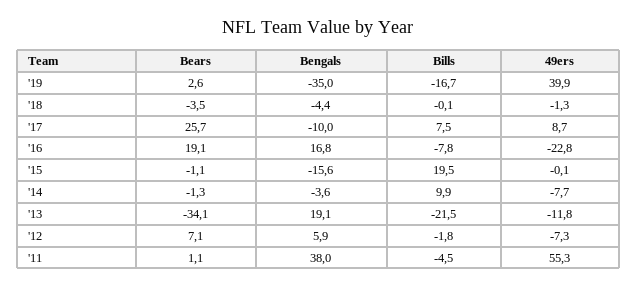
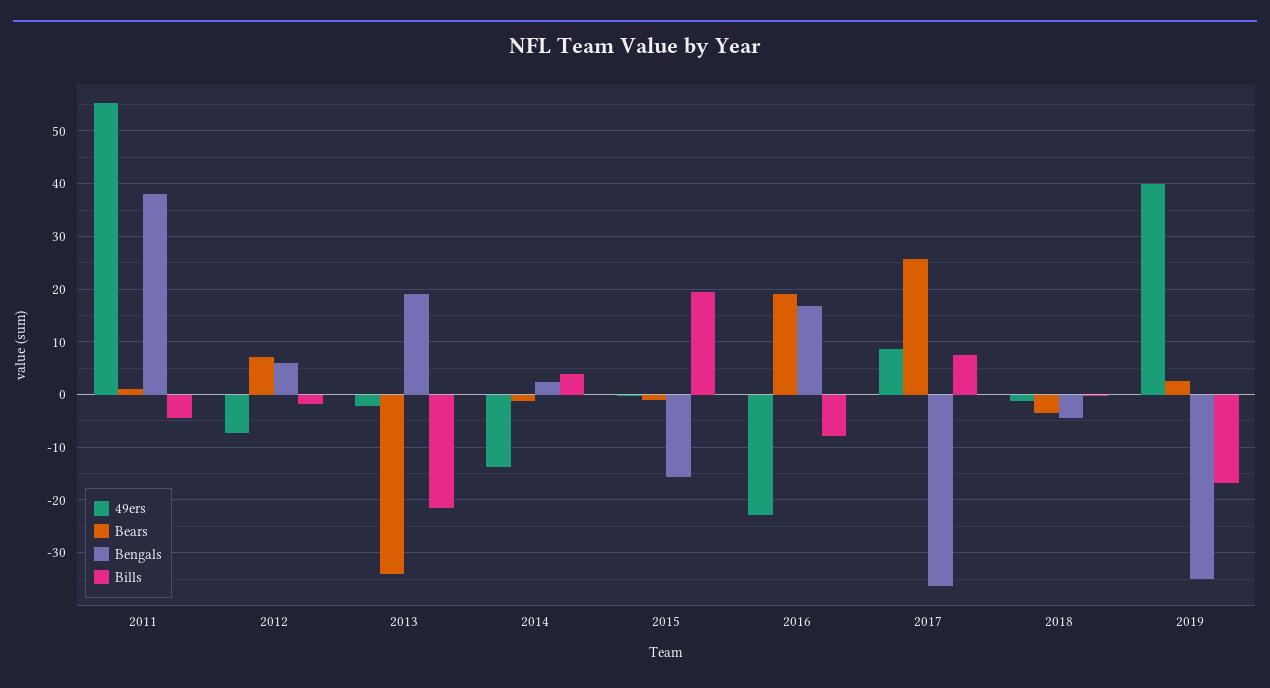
Bengals, '17: -10 -> -36
Bengals, '14: -3.6 -> 2
Bills, '14: 9.9 -> 4
49ers, '14: -7.7 -> -14
49ers, '13: -11.8 -> -2

